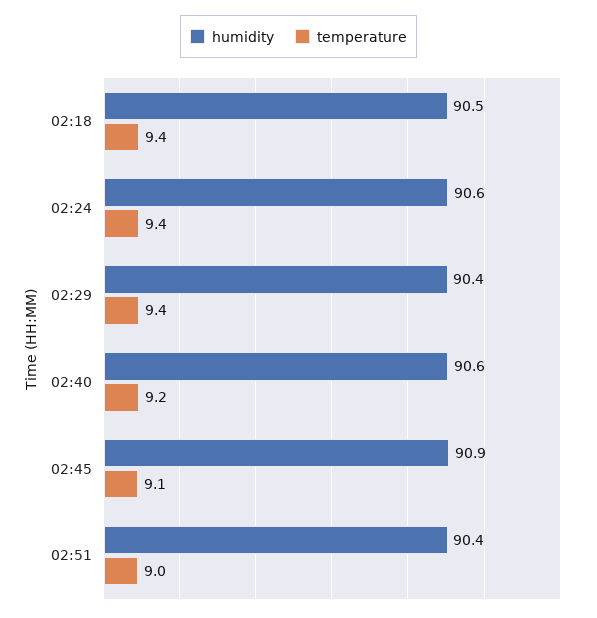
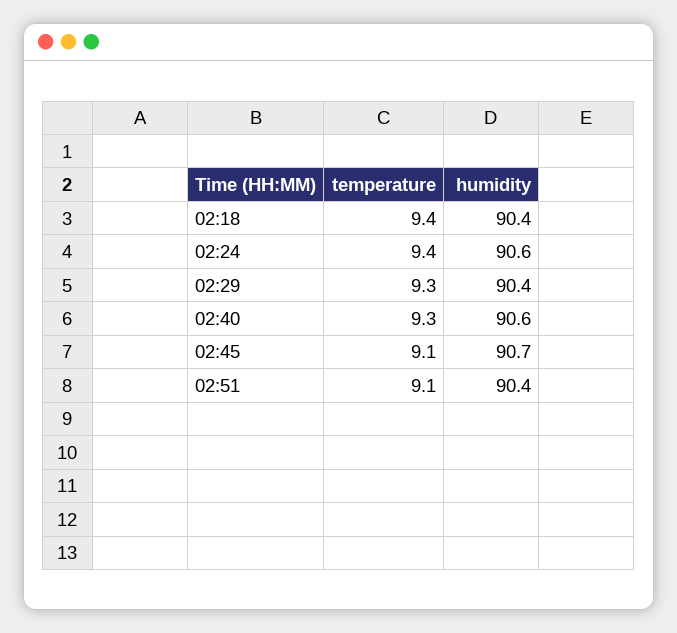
humidity, 02:18: 90.5 -> 90.4
temperature, 02:29: 9.4 -> 9.3
temperature, 02:40: 9.2 -> 9.3
humidity, 02:45: 90.9 -> 90.7
temperature, 02:51: 9 -> 9.1

